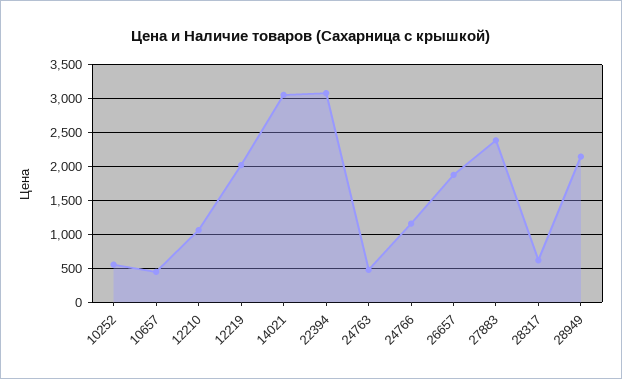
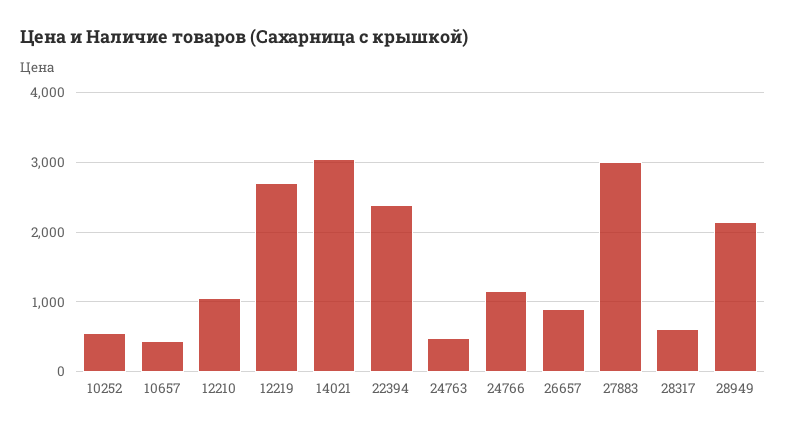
12219: 2000 -> 2700
22394: 3100 -> 2400
26657: 1900 -> 900
27883: 2400 -> 3000

